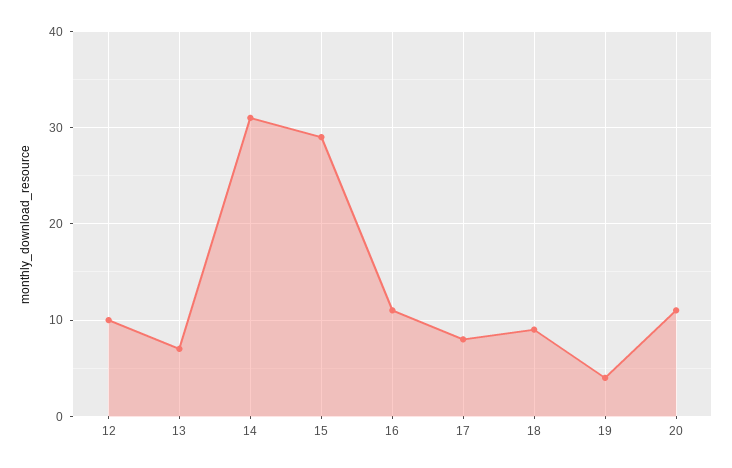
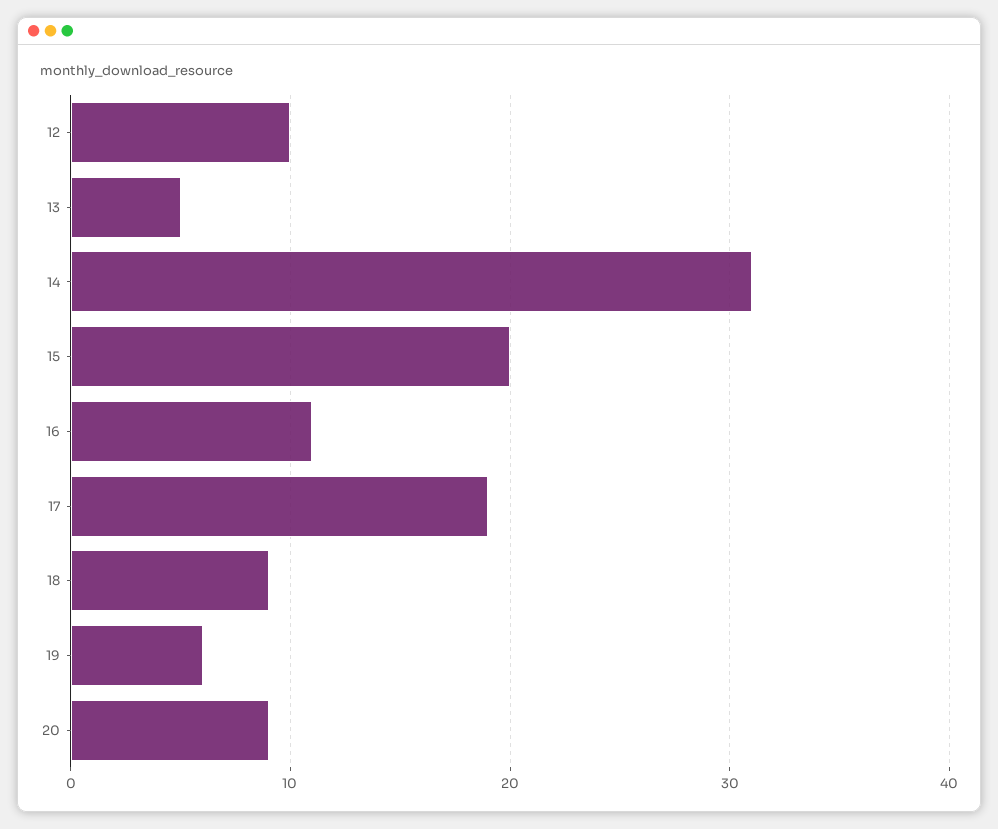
13: 7 -> 5
15: 29 -> 20
17: 8 -> 19
19: 4 -> 6
20: 11 -> 9

